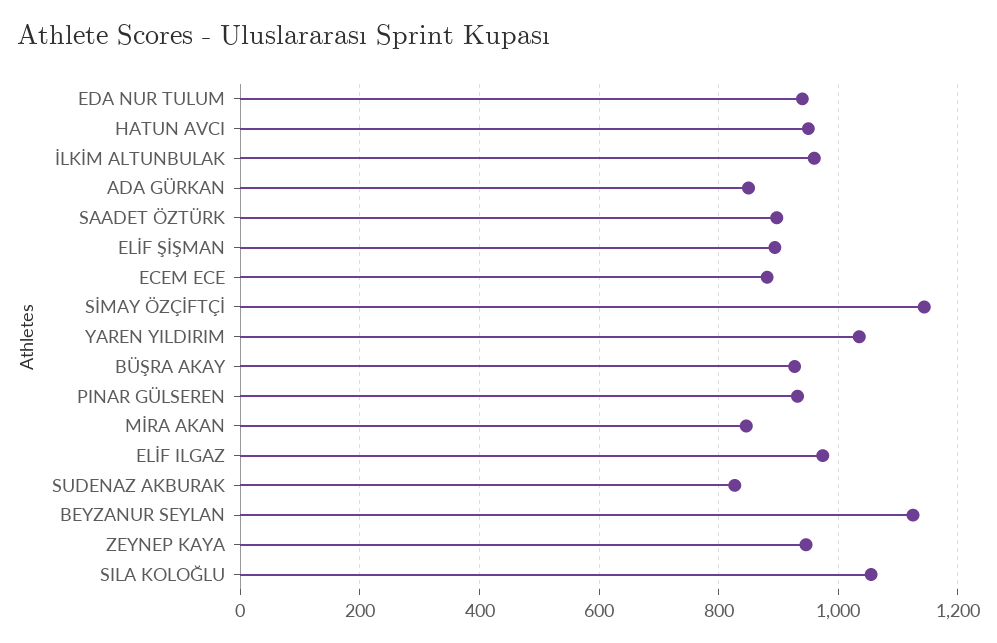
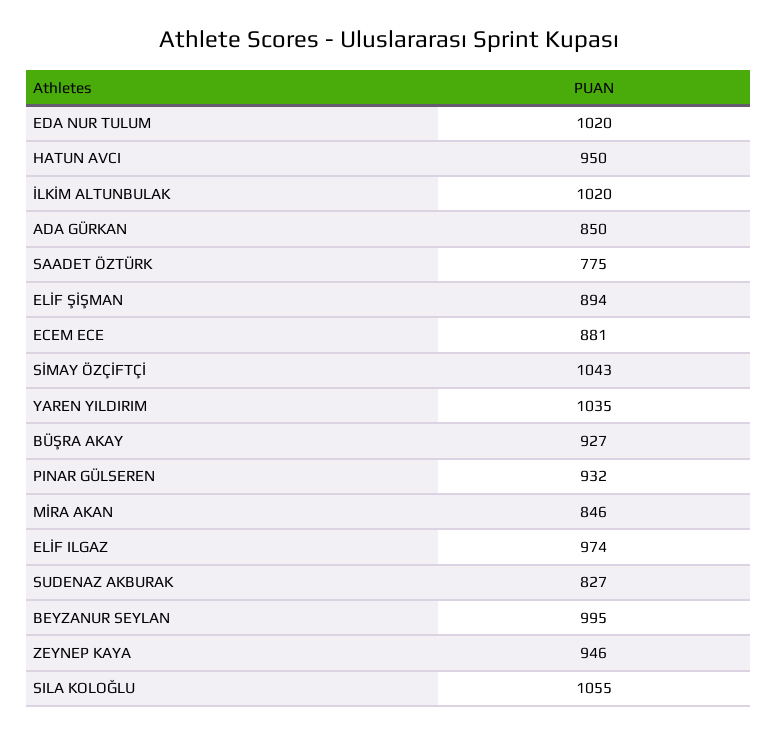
EDA NUR TULUM: 940 -> 1020
İLKİM ALTUNBULAK: 960 -> 1020
SAADET ÖZTÜRK: 900 -> 775
SİMAY ÖZÇİFTÇİ: 1140 -> 1043
BEYZANUR SEYLAN: 1120 -> 995

